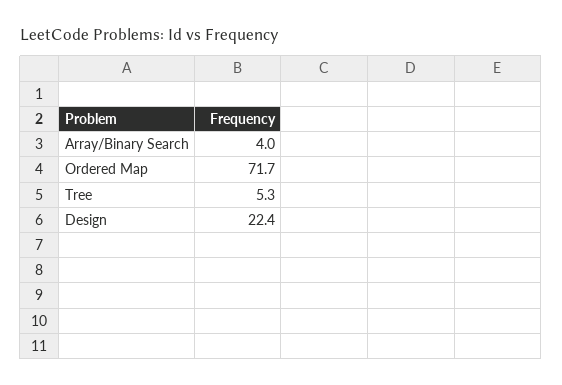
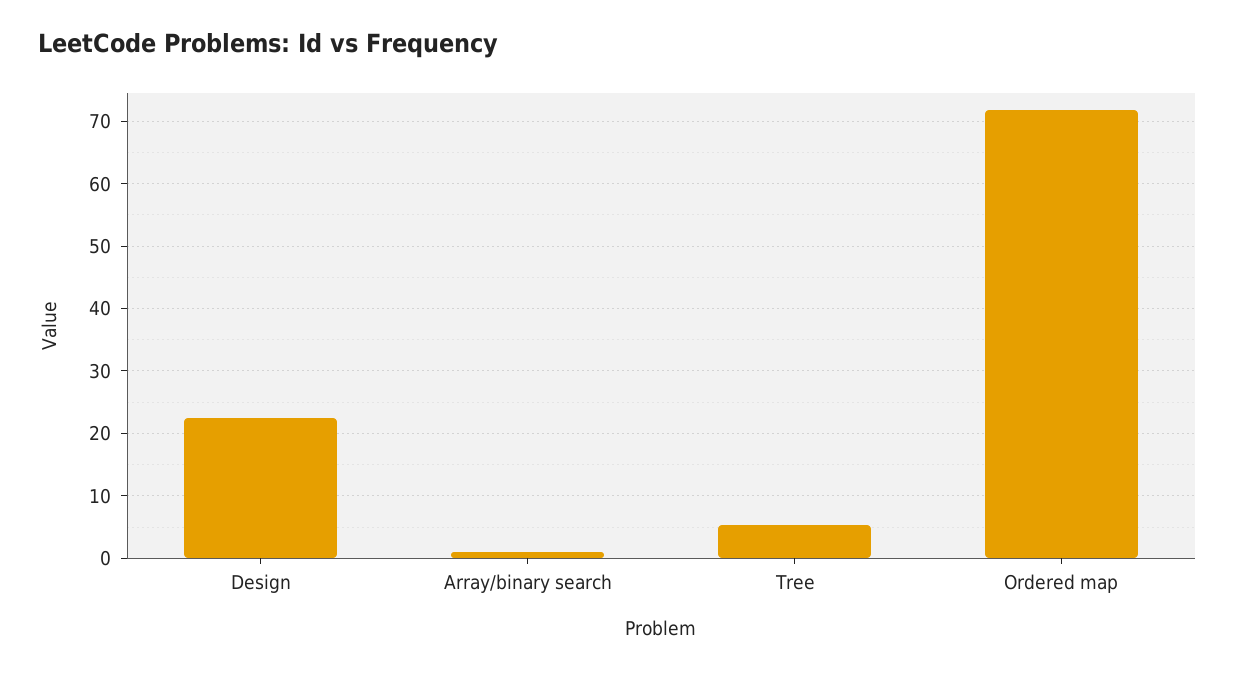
Array/Binary Search: 4 -> 1

